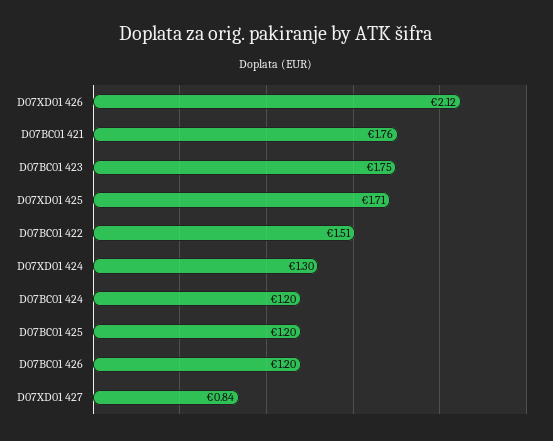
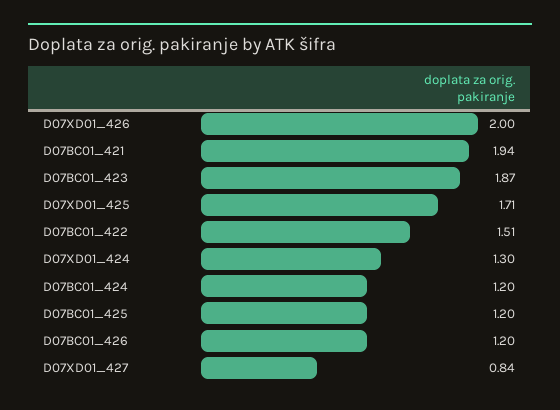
D07XD01 426: 2.12 -> 2
D07BC01 421: 1.76 -> 1.94
D07BC01 423: 1.75 -> 1.87

